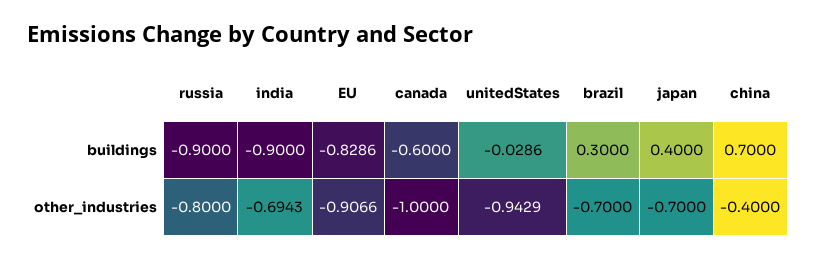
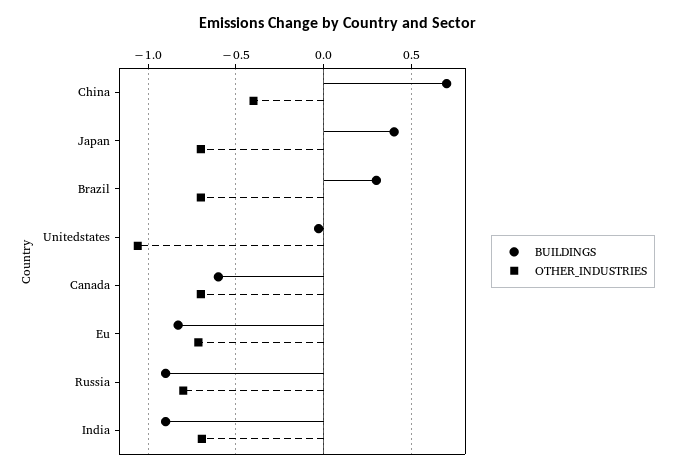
other_industries, EU: -0.9066 -> -0.7
other_industries, canada: -1 -> -0.7
other_industries, unitedStates: -0.9429 -> -1.05

